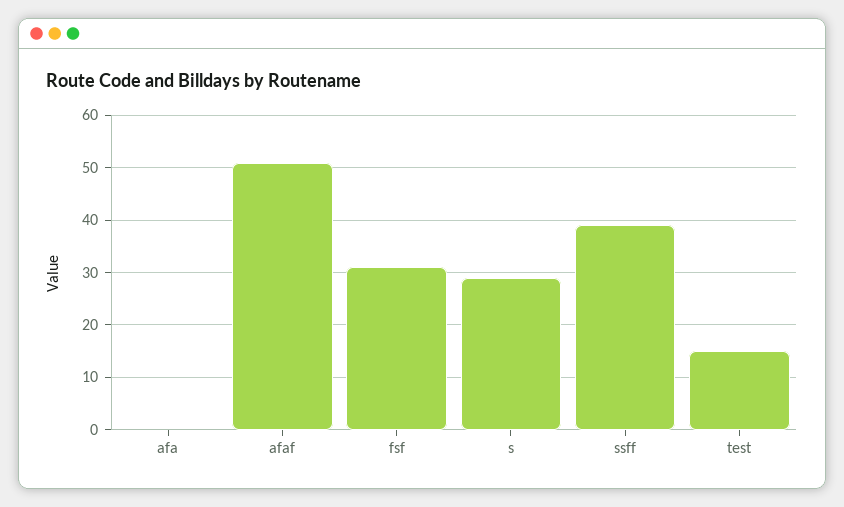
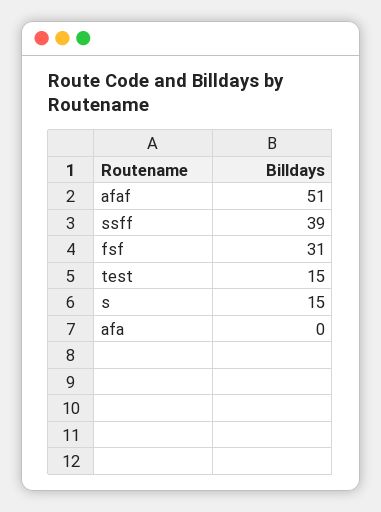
s: 30 -> 15

